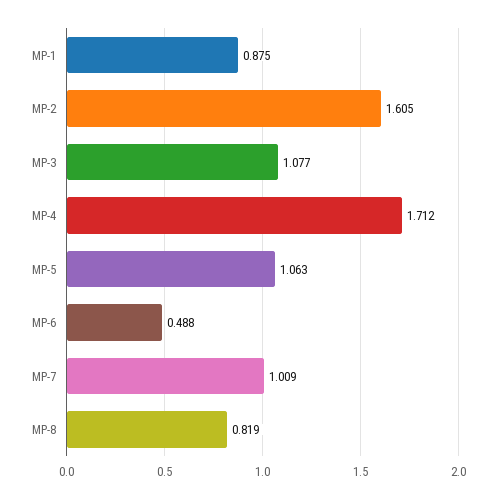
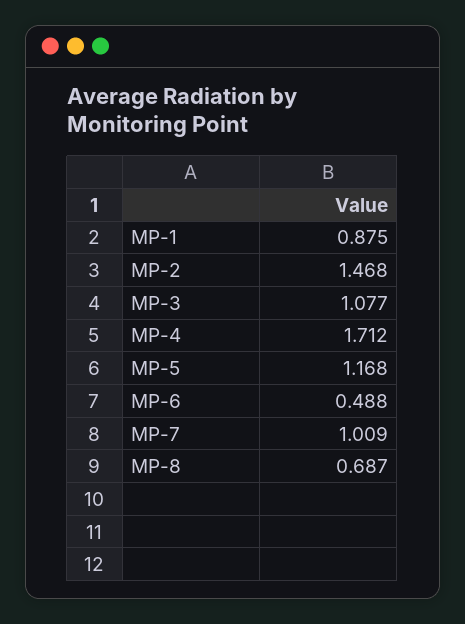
MP-2: 1.605 -> 1.468
MP-5: 1.063 -> 1.168
MP-8: 0.819 -> 0.687

